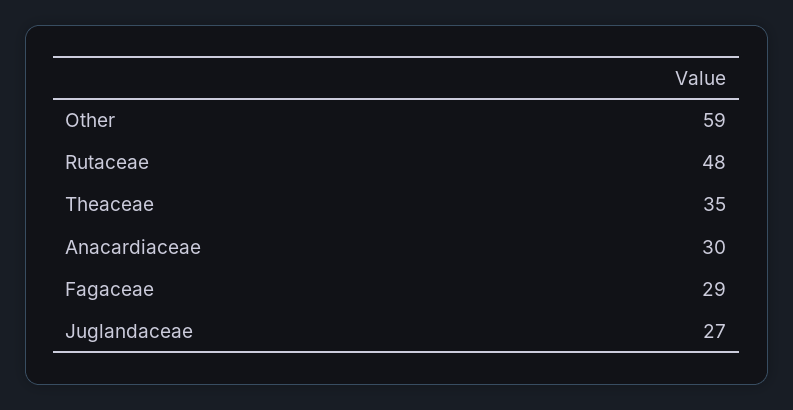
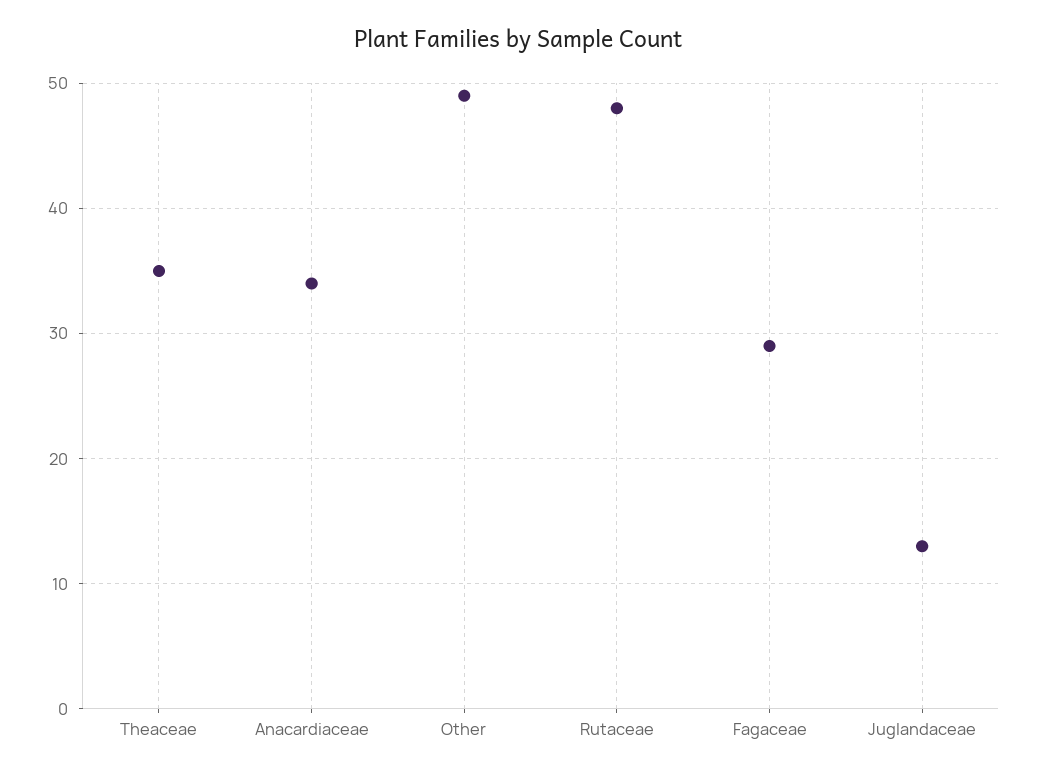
Other: 59 -> 49
Anacardiaceae: 30 -> 34
Juglandaceae: 27 -> 13

